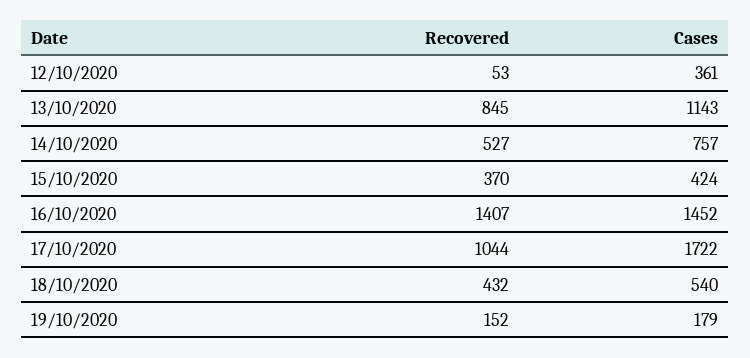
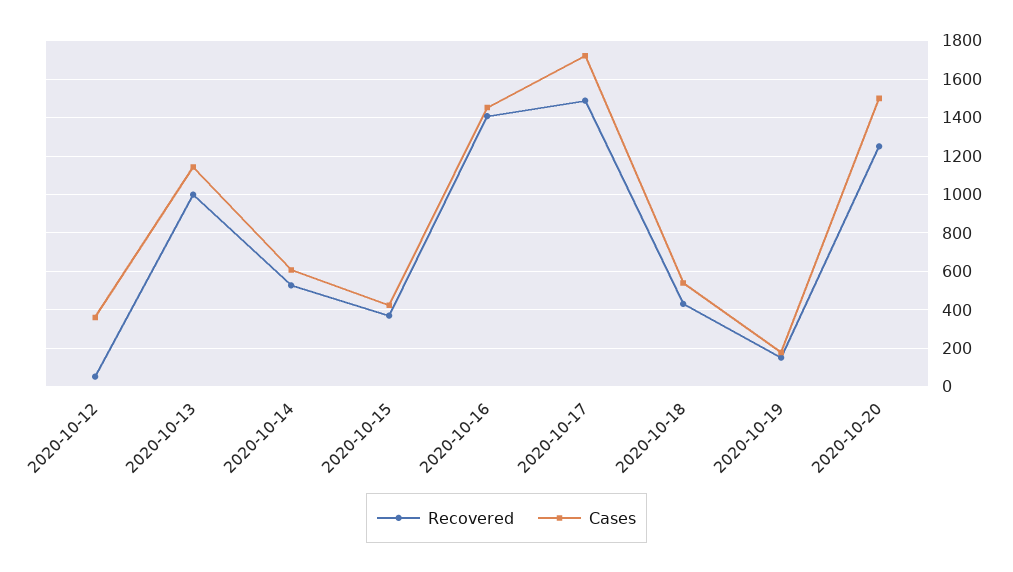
Recovered, 13/10/2020: 845 -> 1000
Cases, 14/10/2020: 757 -> 600
Recovered, 17/10/2020: 1044 -> 1500
Recovered, 2020-10-20: none -> 1250
Cases, 2020-10-20: none -> 1500

